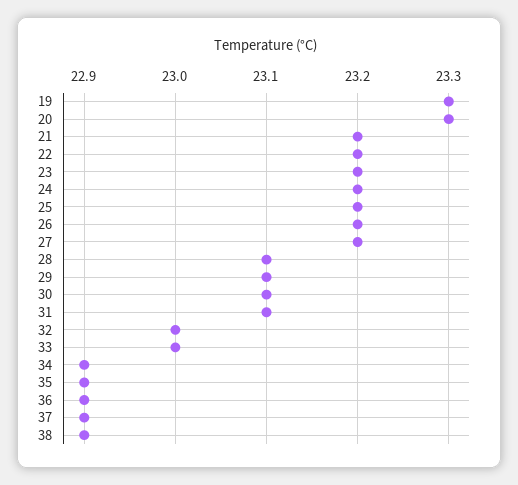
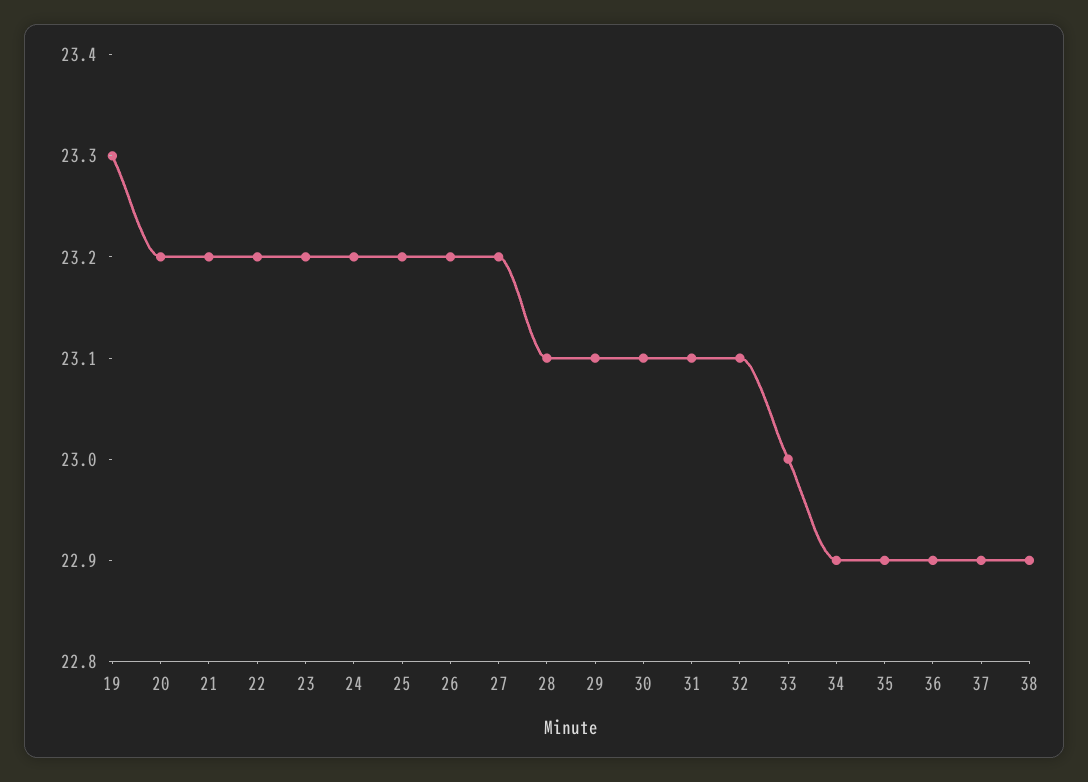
20: 23.3 -> 23.2
32: 23 -> 23.1

